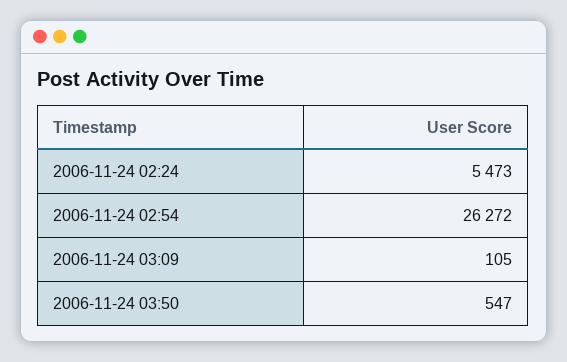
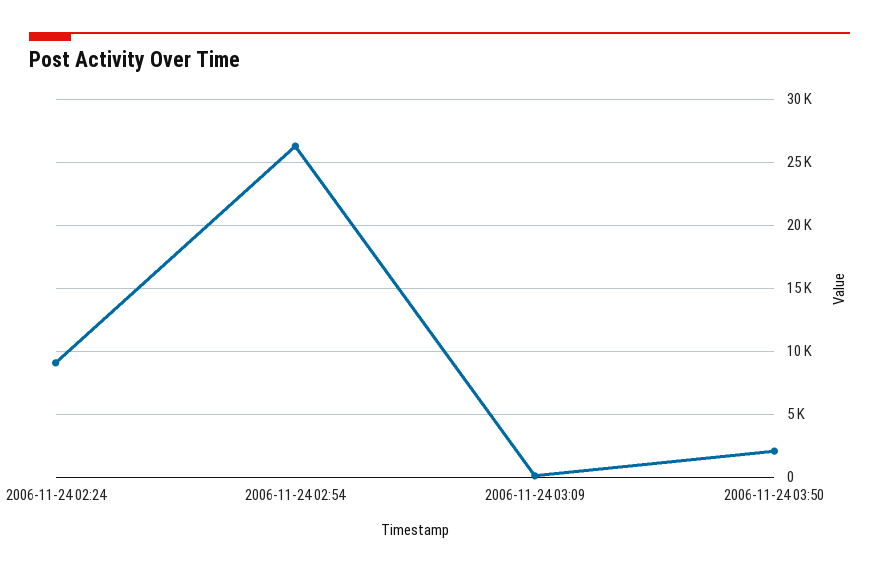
2006-11-24 02:24: 5473 -> 9000
2006-11-24 03:50: 547 -> 2000

